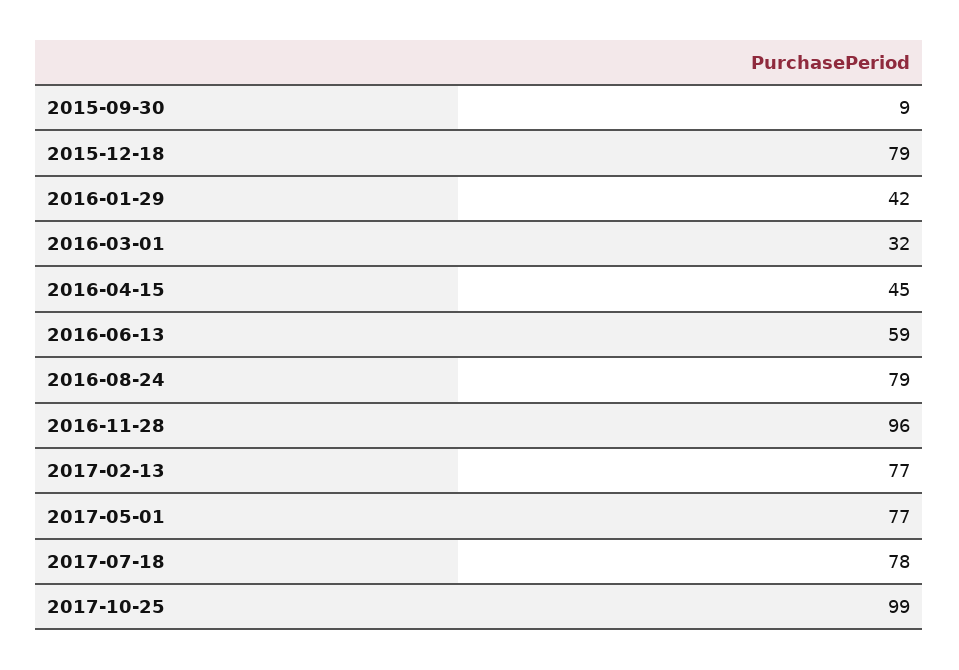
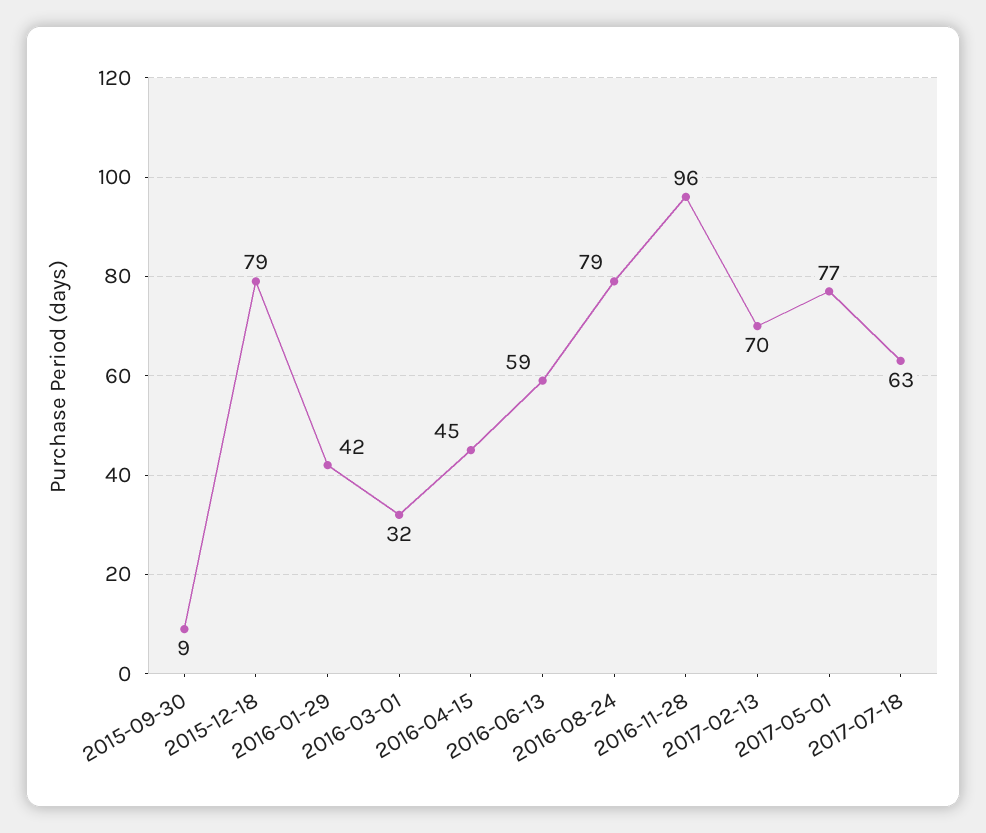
2017-02-13: 77 -> 70
2017-07-18: 78 -> 63
2017-10-25: 99 -> none

